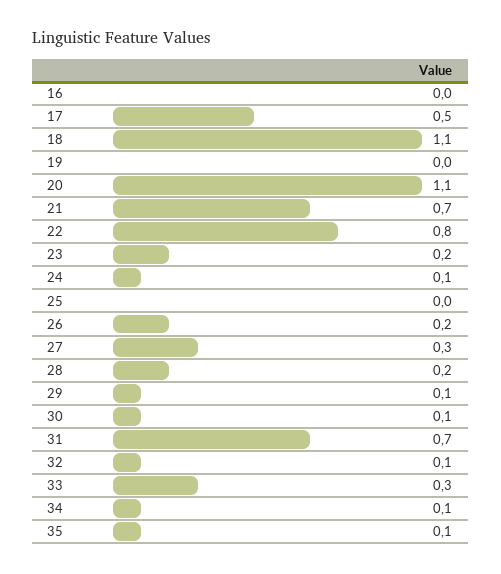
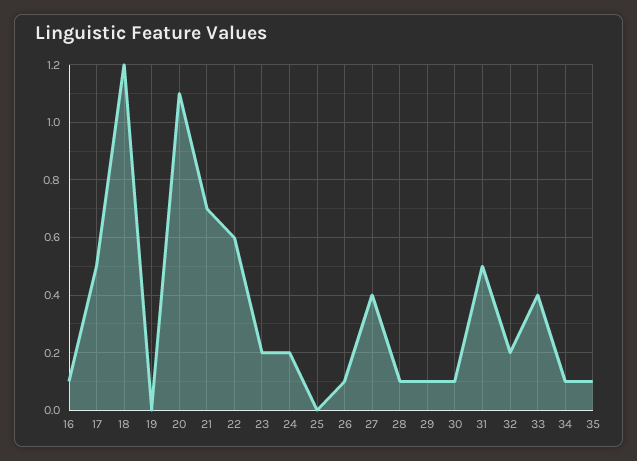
16: 0 -> 0.1
18: 1.1 -> 1.2
22: 0.8 -> 0.6
24: 0.1 -> 0.2
26: 0.2 -> 0.1
27: 0.3 -> 0.4
28: 0.2 -> 0.1
31: 0.7 -> 0.5
32: 0.1 -> 0.2
33: 0.3 -> 0.4

